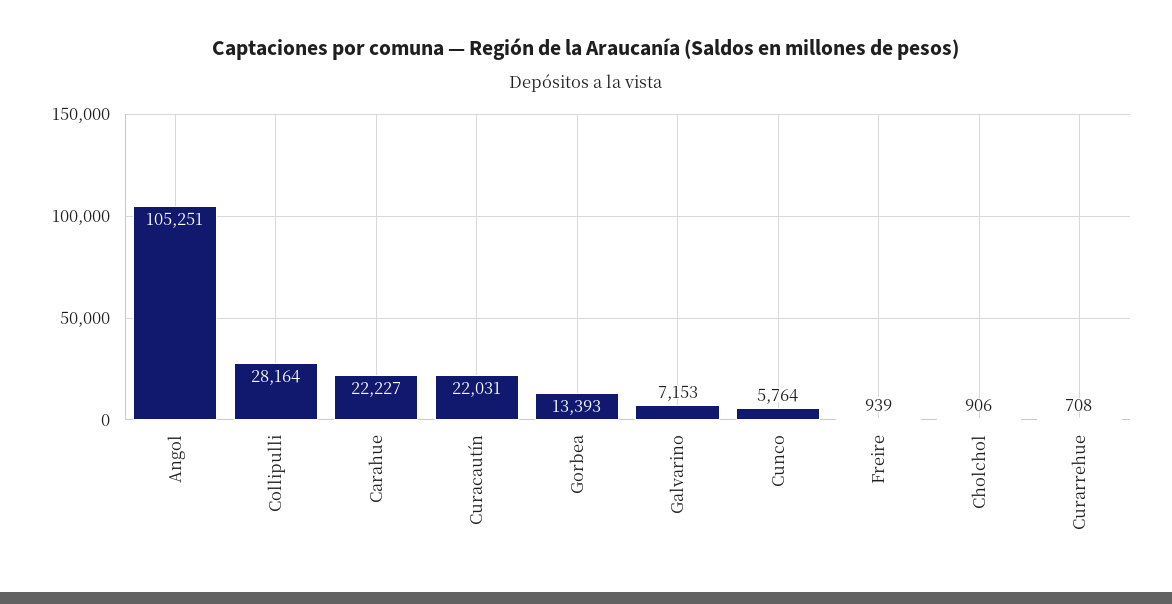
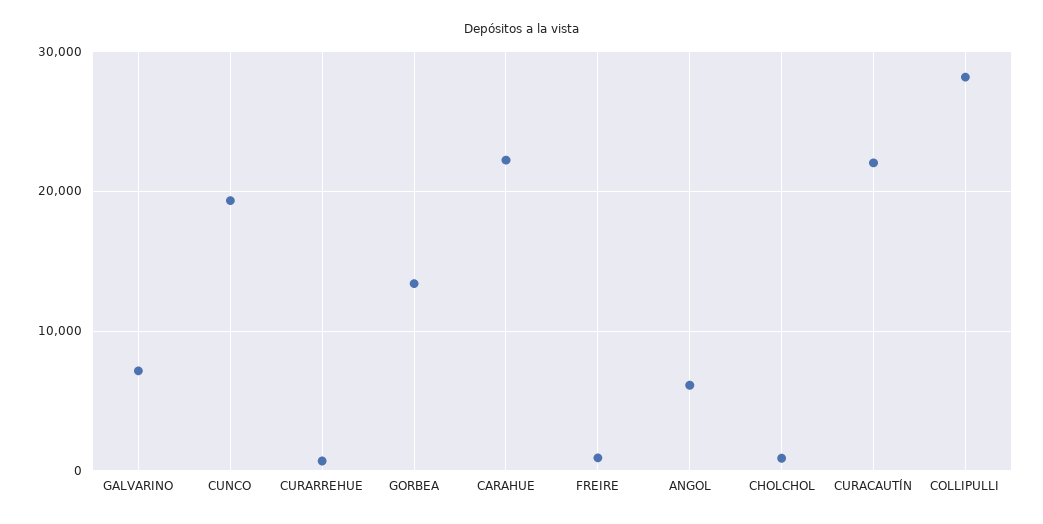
Angol: 105251 -> 6000
Cunco: 5764 -> 19000

